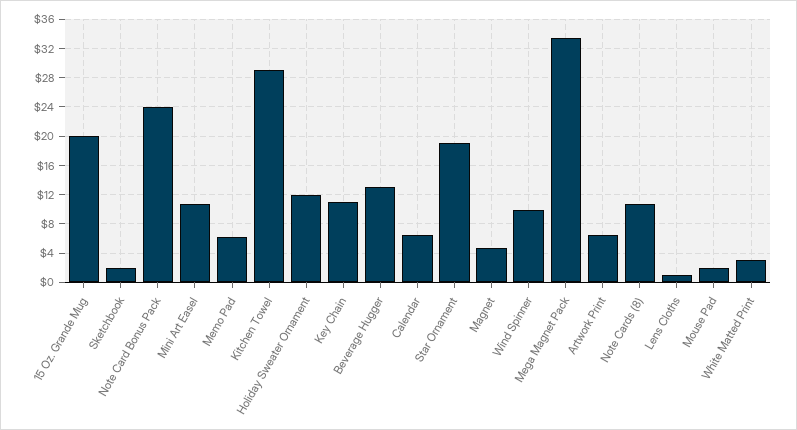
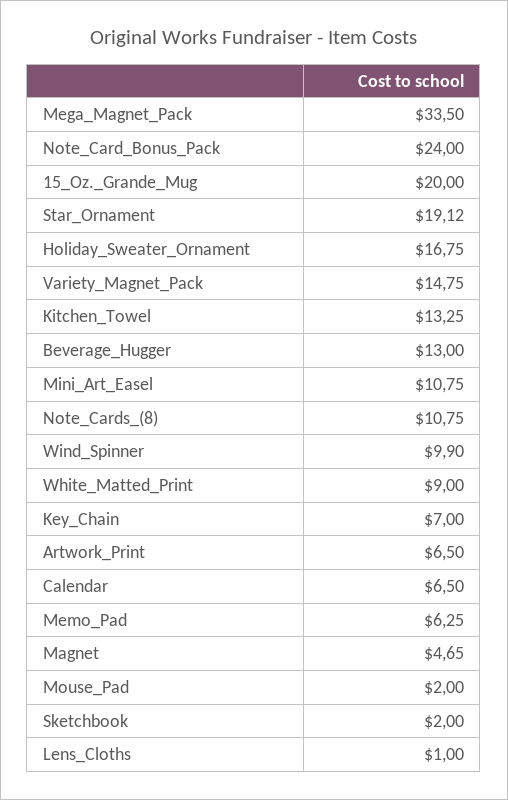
Kitchen Towel: 29 -> 13.25
Holiday Sweater Ornament: 12 -> 16.75
Key Chain: 11 -> 7
White Matted Print: 3 -> 9
Variety_Magnet_Pack: none -> 14.75

